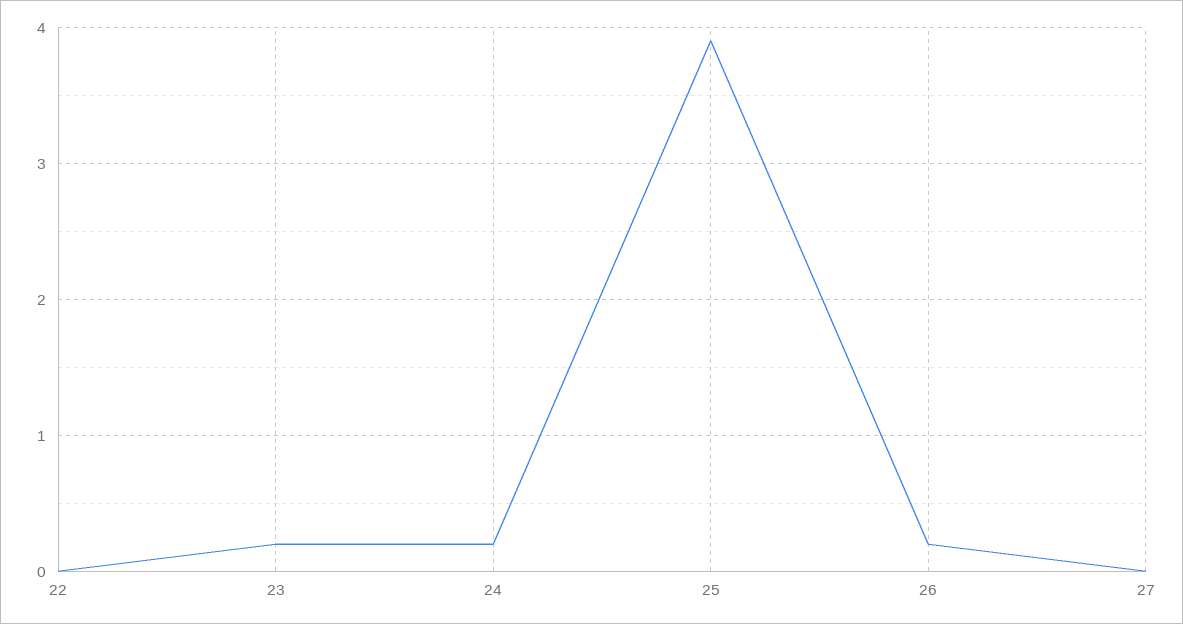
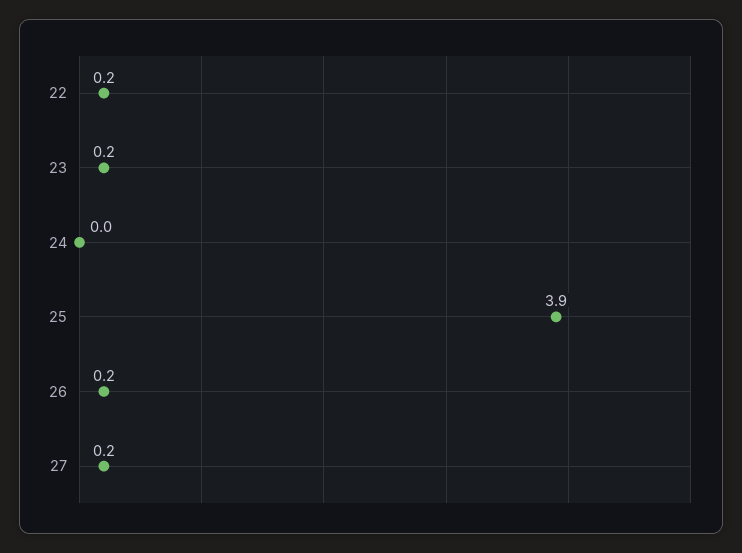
22: 0 -> 0.2
24: 0.2 -> 0
27: 0 -> 0.2

